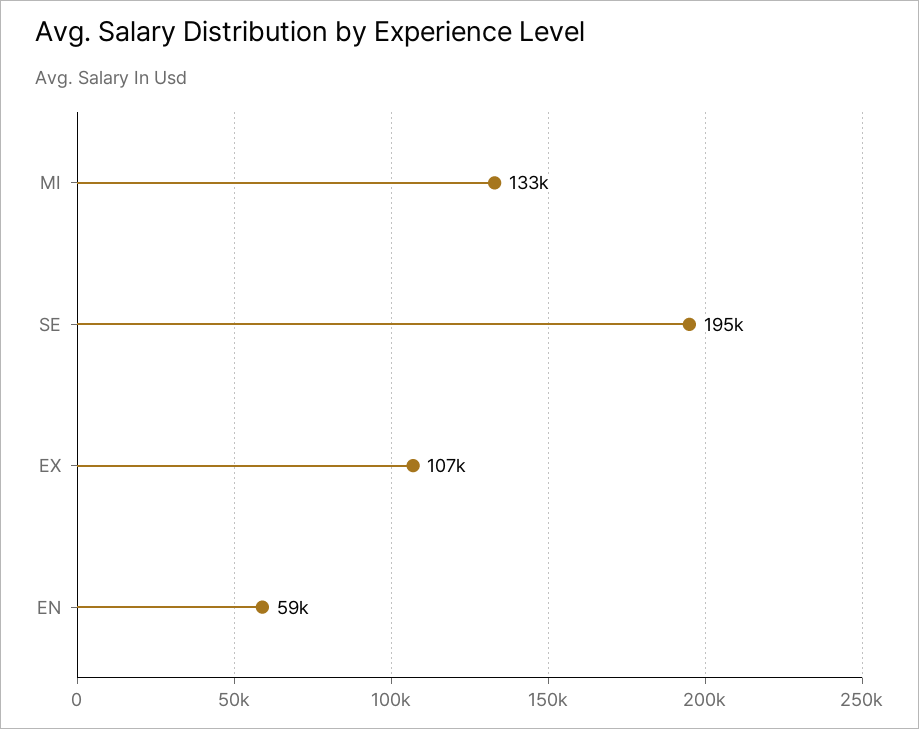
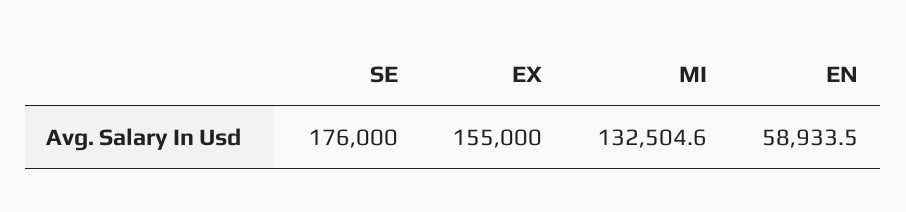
SE: 195000 -> 176000
EX: 107000 -> 155000

